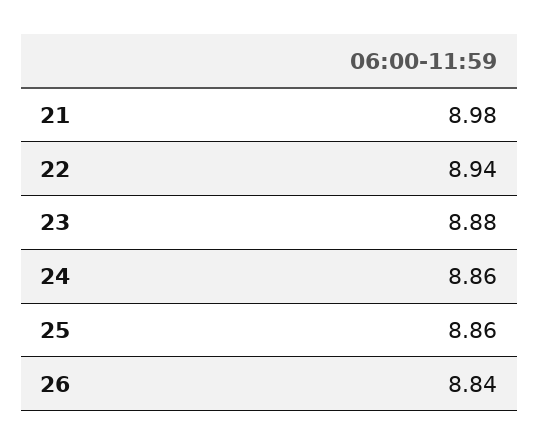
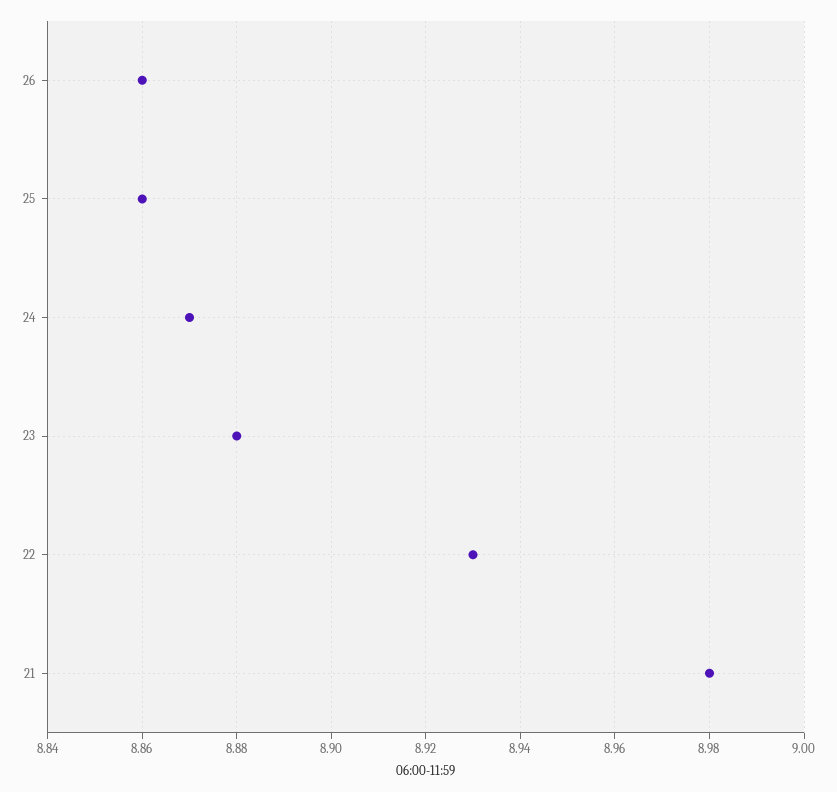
22: 8.94 -> 8.93
24: 8.86 -> 8.87
26: 8.84 -> 8.86

